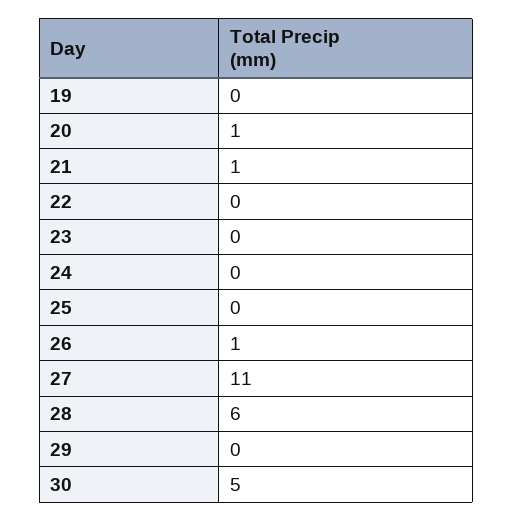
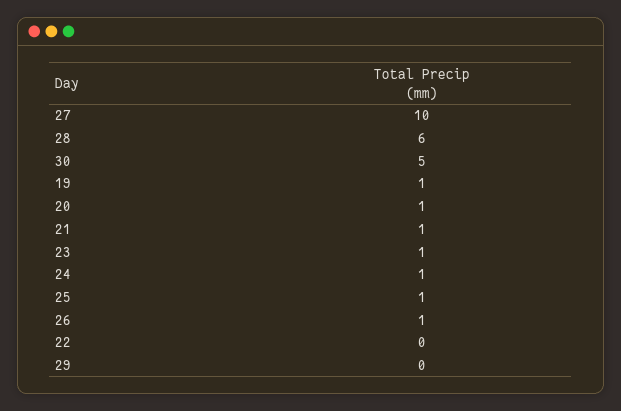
19: 0 -> 1
23: 0 -> 1
24: 0 -> 1
25: 0 -> 1
27: 11 -> 10

